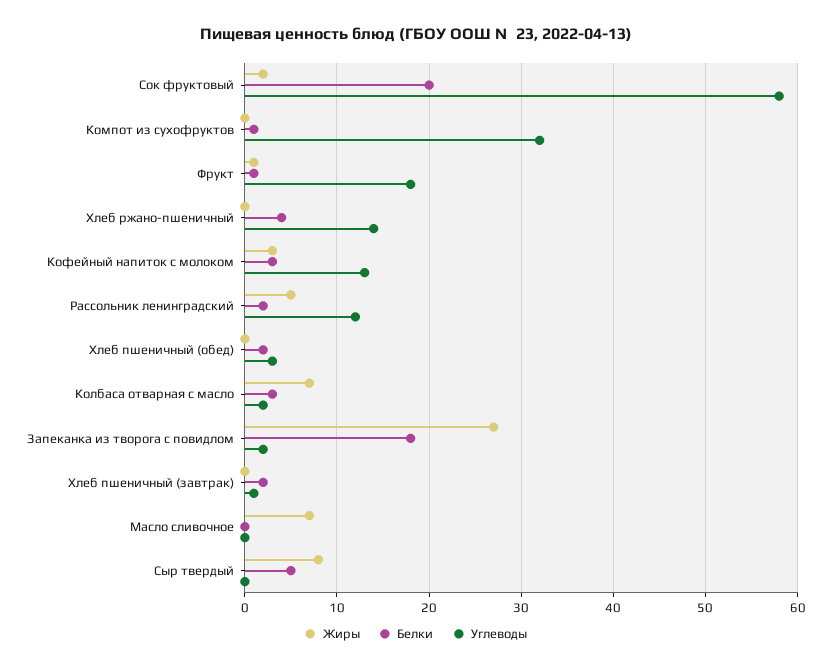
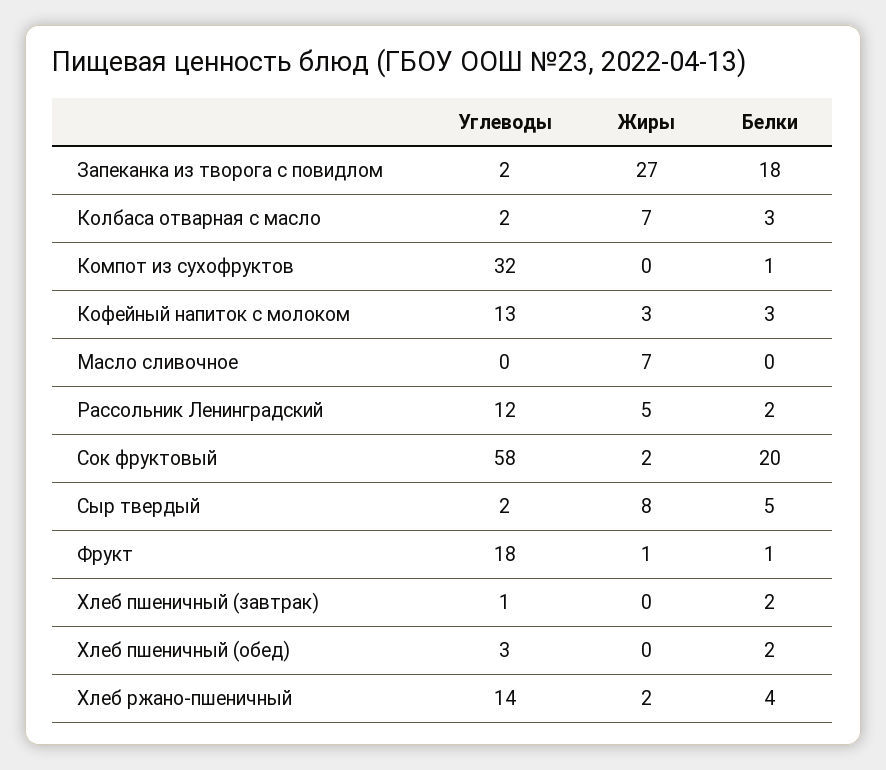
Жиры, Хлеб ржано-пшеничный: 0 -> 2
Углеводы, Сыр твердый: 0 -> 2

